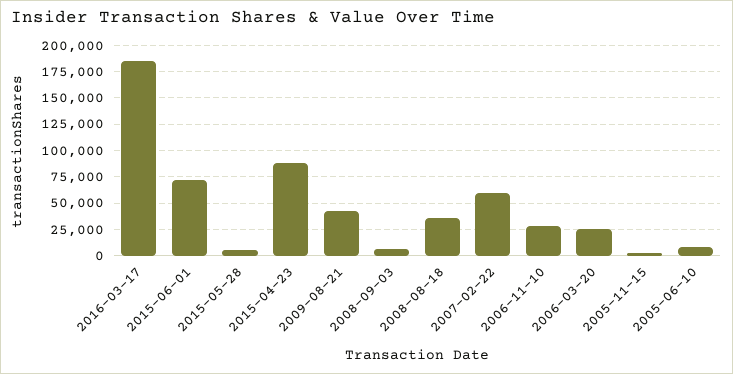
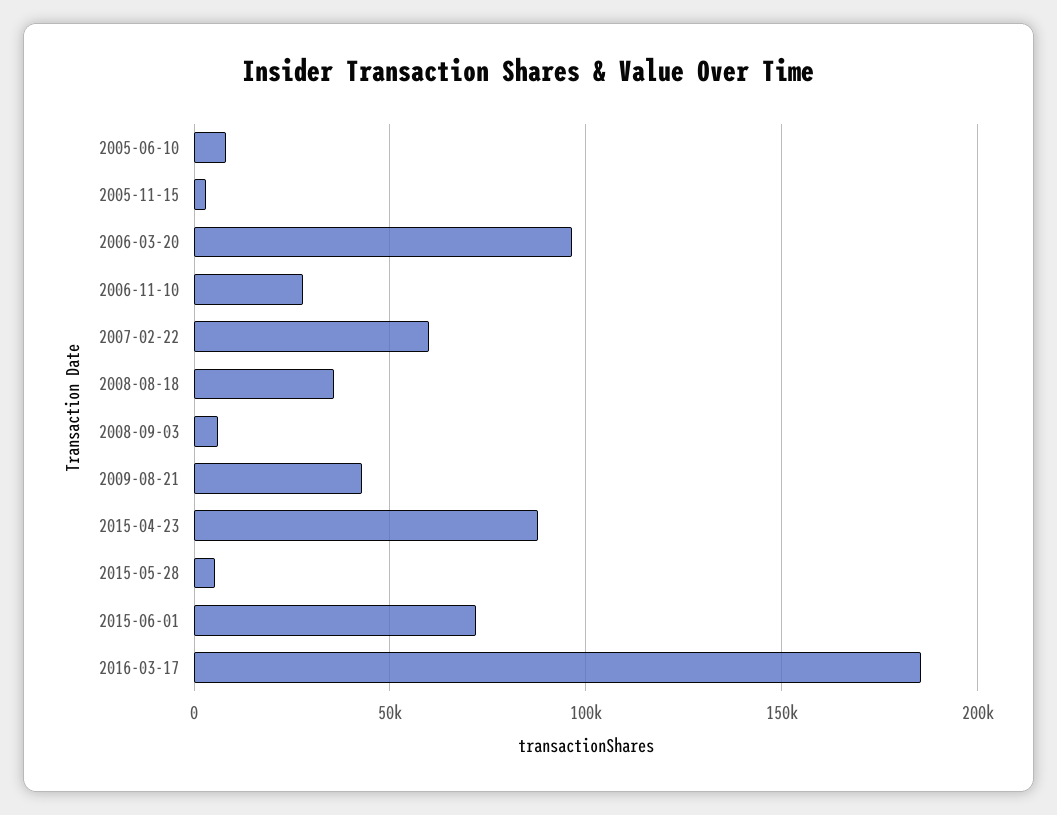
2006-03-20: 25000 -> 95000

